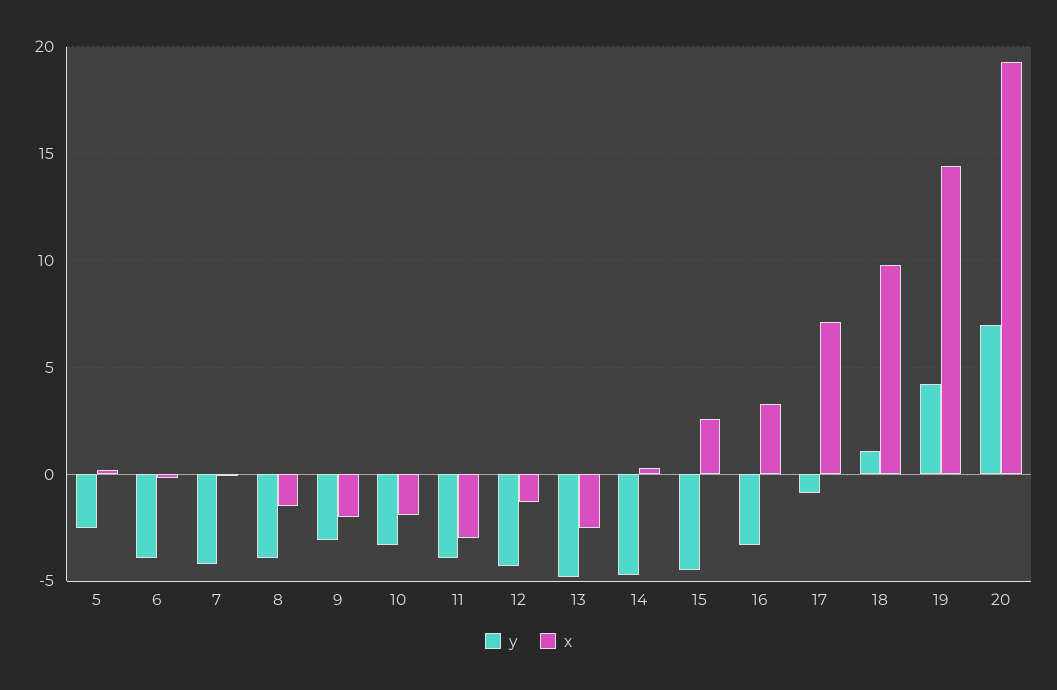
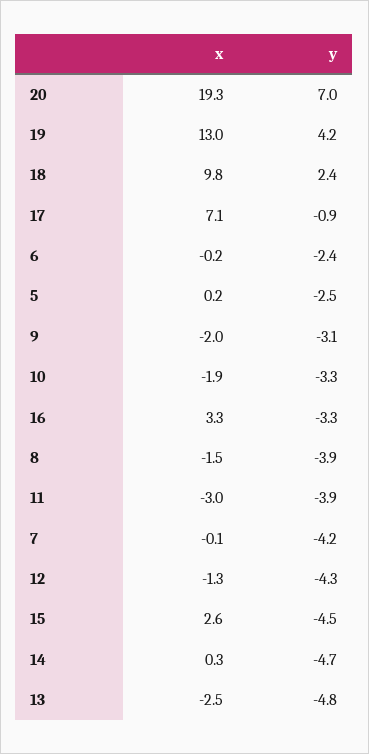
y, 6: -4 -> -2.4
y, 18: 1 -> 2.4
x, 19: 14.5 -> 13

